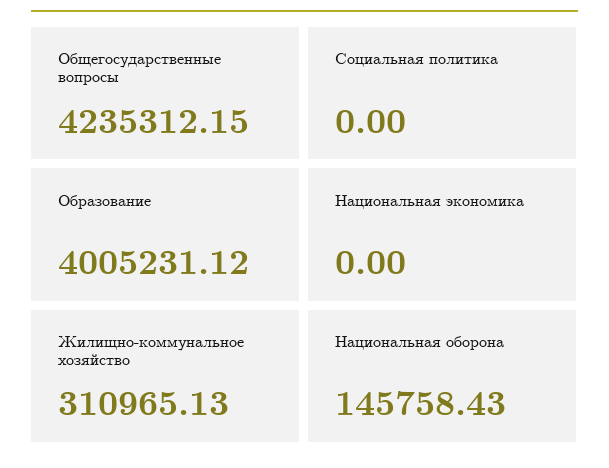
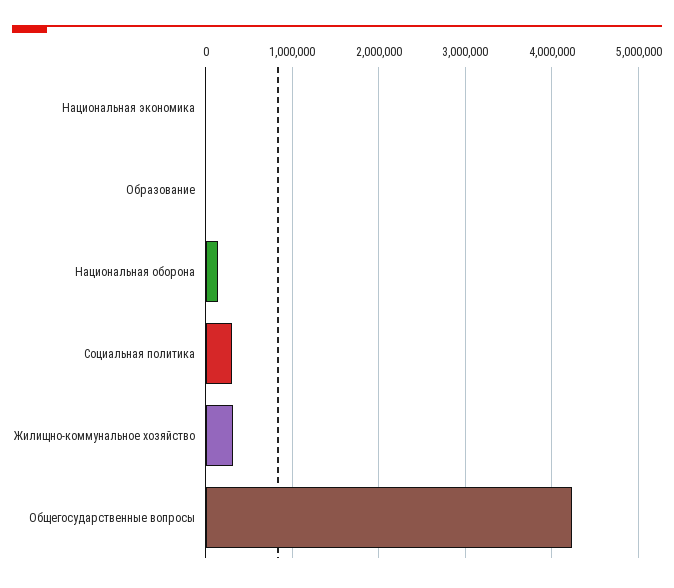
Социальная политика: 0 -> 300000
Образование: 4005231.12 -> 0

